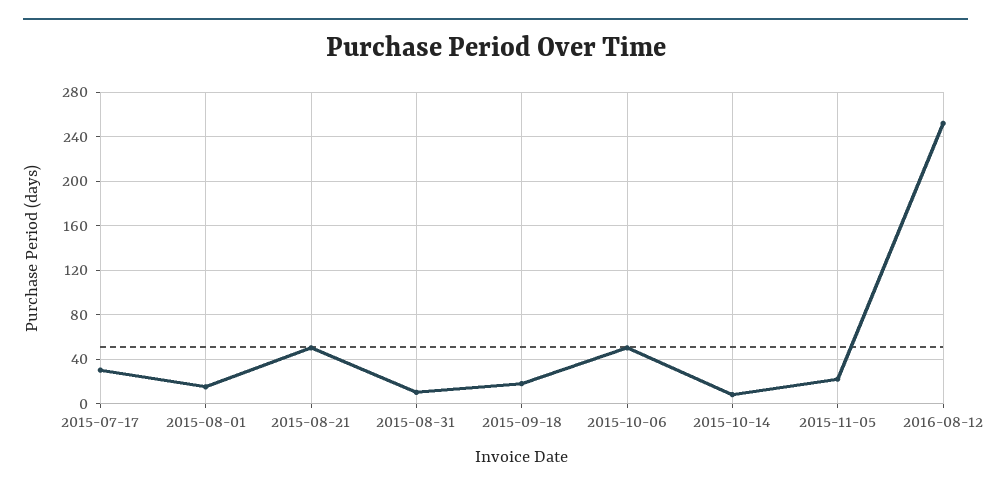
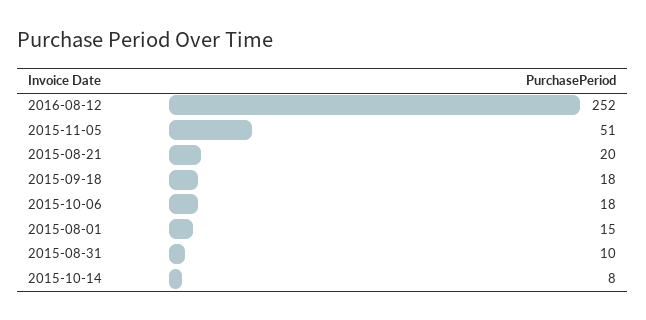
2015-07-17: 30 -> none
2015-08-21: 50 -> 20
2015-10-06: 50 -> 18
2015-11-05: 20 -> 51

